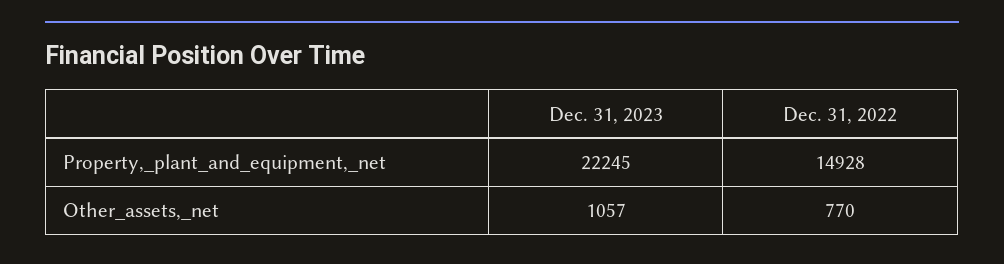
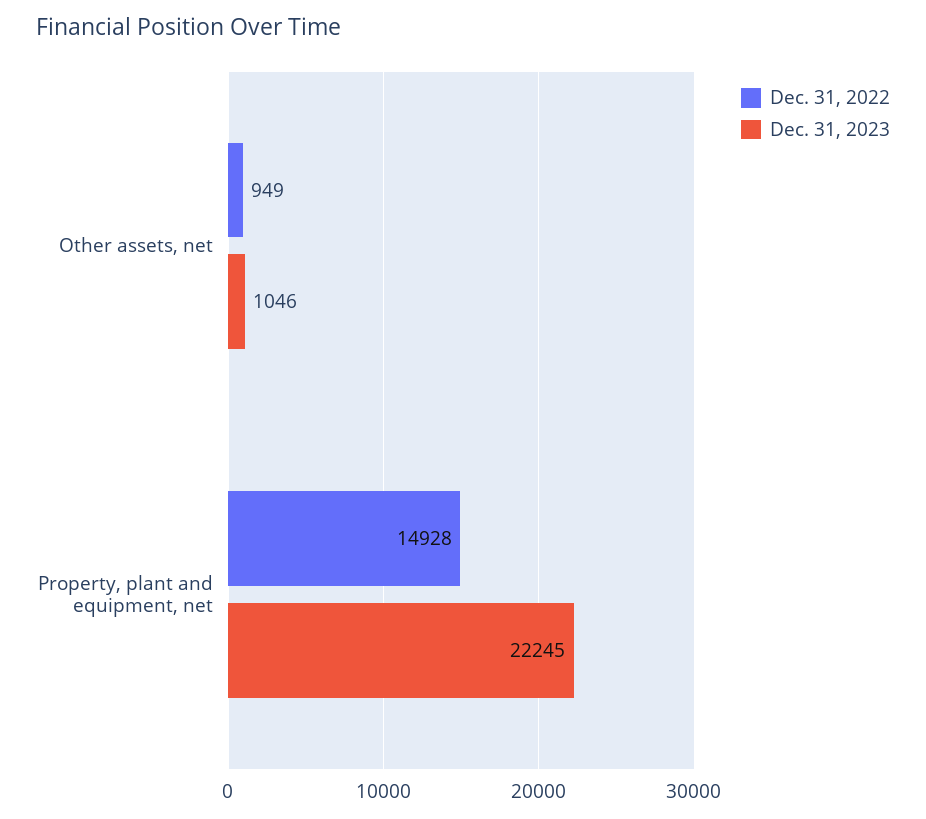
Dec. 31, 2023, Other_assets,_net: 1057 -> 1046
Dec. 31, 2022, Other_assets,_net: 770 -> 949

